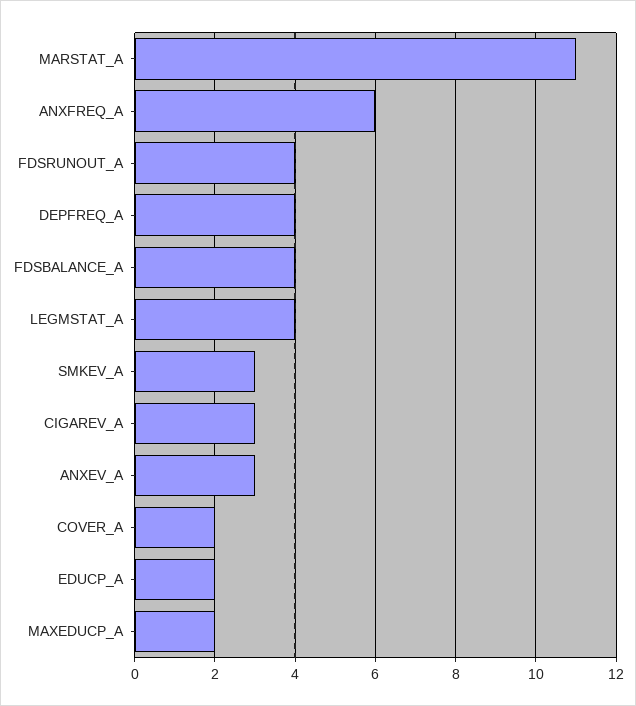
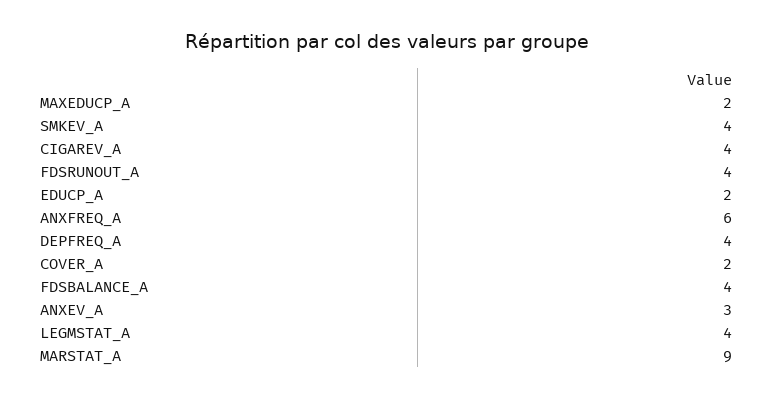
MARSTAT_A: 11 -> 9
SMKEV_A: 3 -> 4
CIGAREV_A: 3 -> 4

